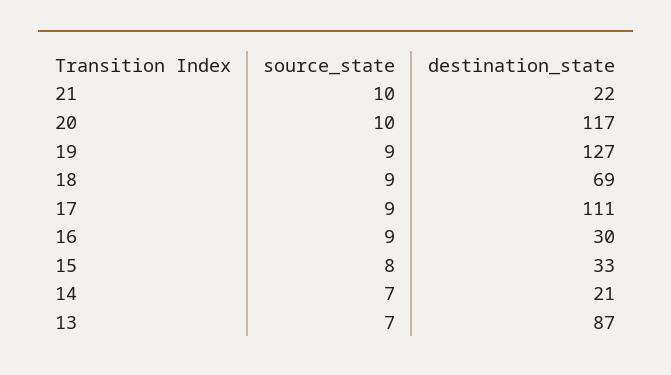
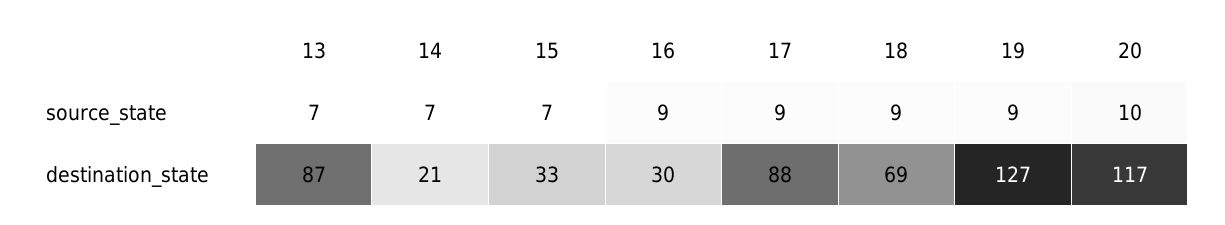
source_state, 21: 10 -> none
destination_state, 21: 22 -> none
destination_state, 17: 111 -> 88
source_state, 15: 8 -> 7

